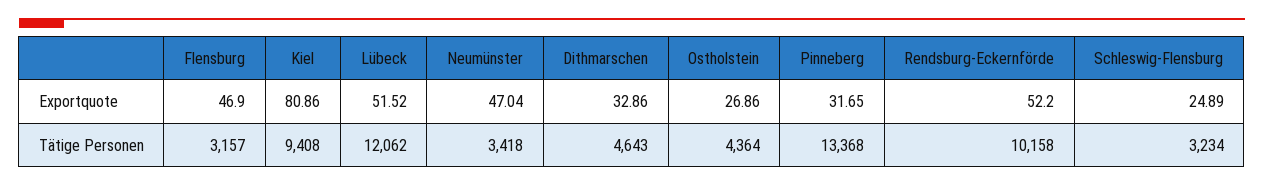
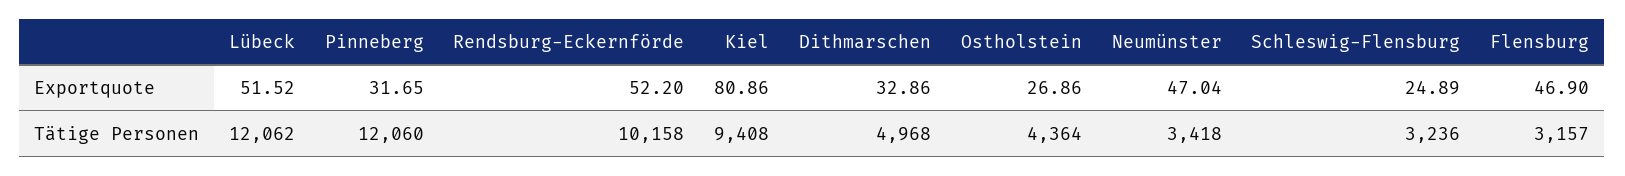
Dithmarschen, Tätige Personen: 4643 -> 4968
Pinneberg, Tätige Personen: 13368 -> 12060
Schleswig-Flensburg, Tätige Personen: 3234 -> 3236

